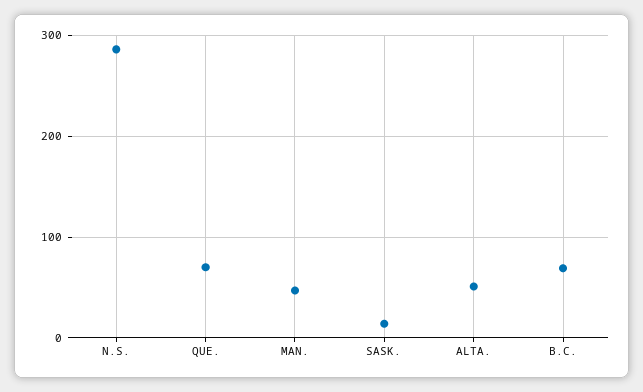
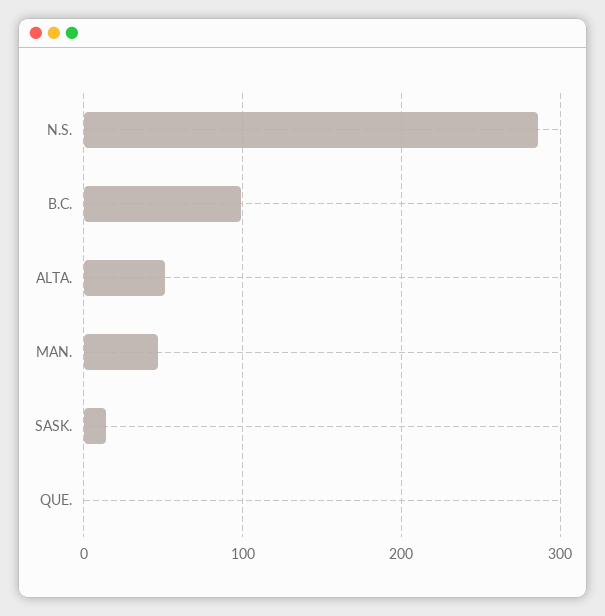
QUE.: 70 -> 0
B.C.: 70 -> 100

